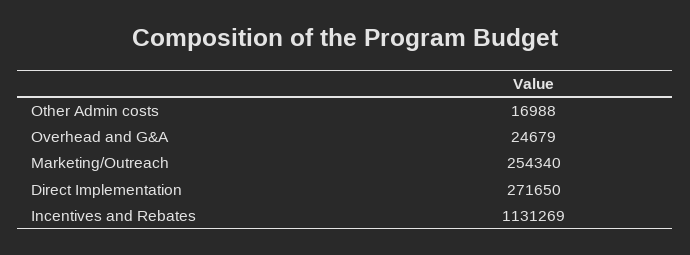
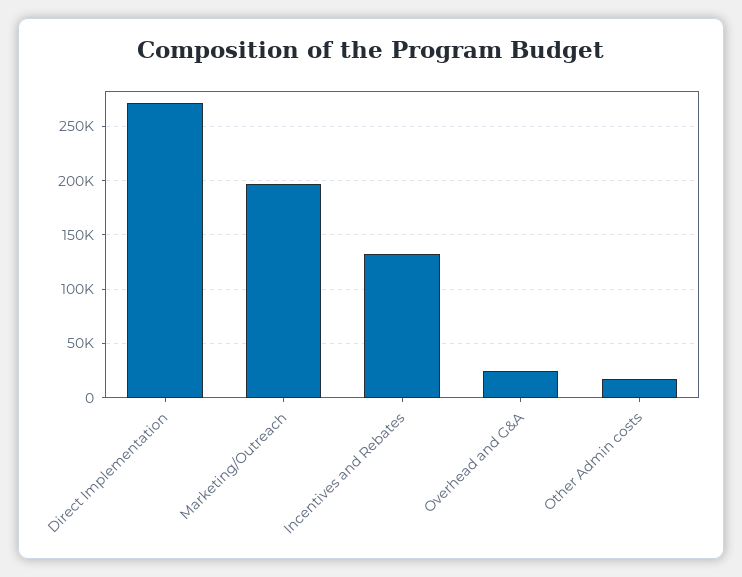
Marketing/Outreach: 254340 -> 200000
Incentives and Rebates: 1131269 -> 130000

